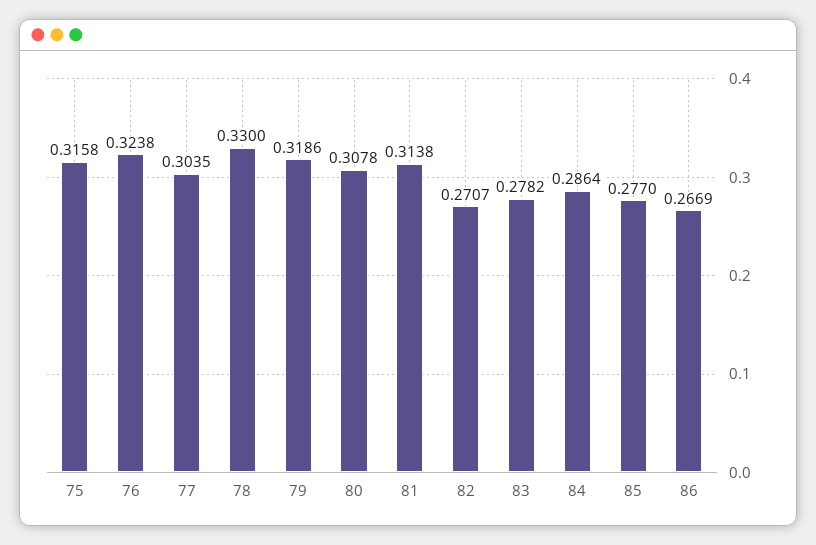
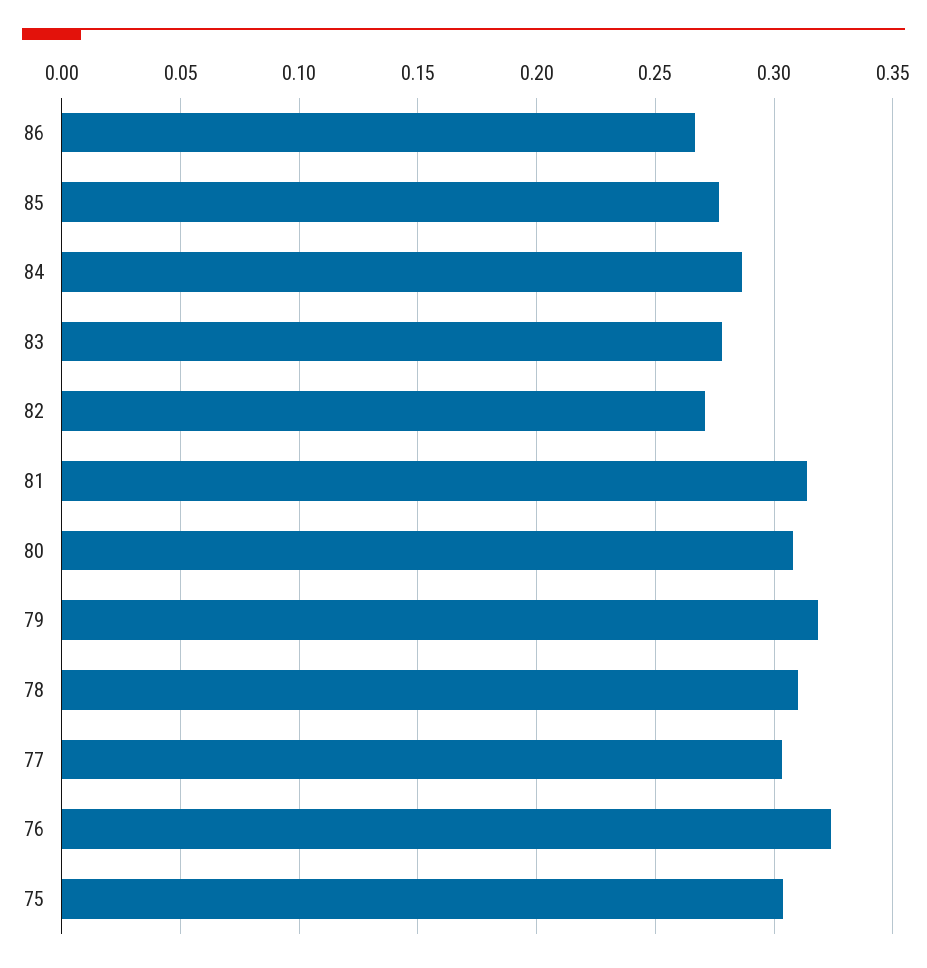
75: 0.3158 -> 0.305
78: 0.33 -> 0.31

